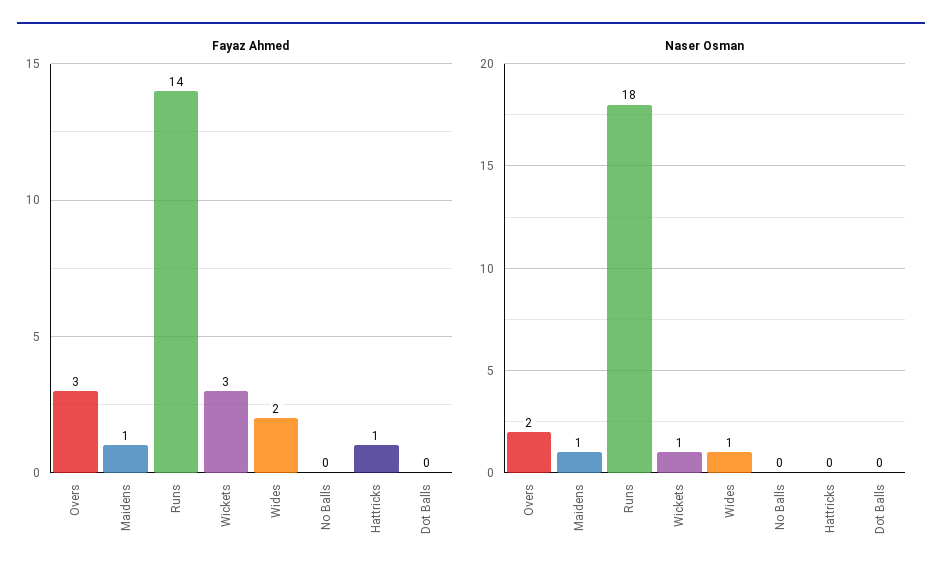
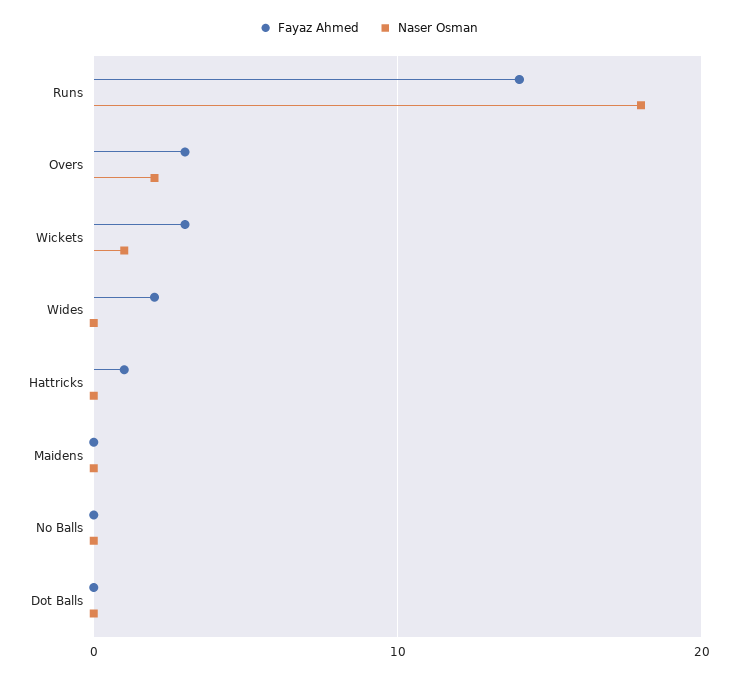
Fayaz Ahmed, Maidens: 1 -> 0
Naser Osman, Maidens: 1 -> 0
Naser Osman, Wides: 1 -> 0

